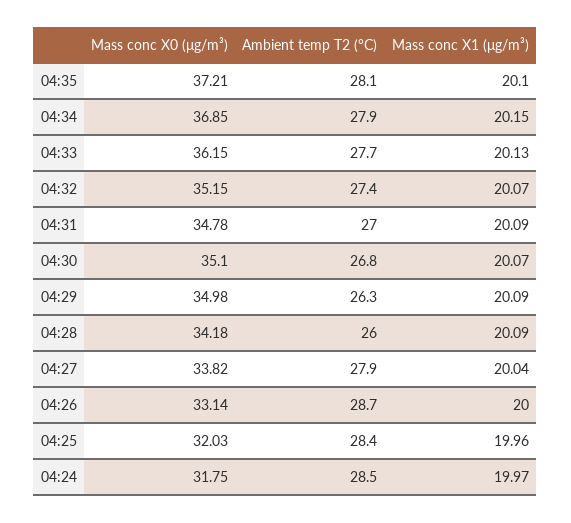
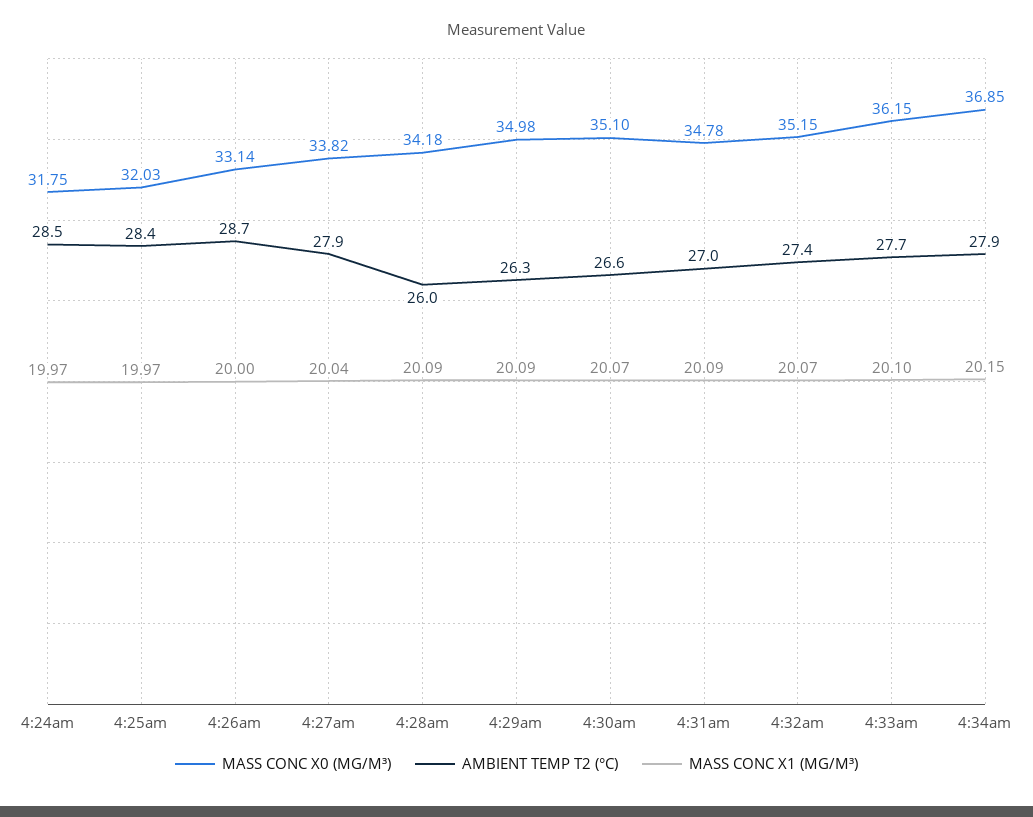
Mass conc X0 (μg/m³), 04:35: 37.21 -> none
Ambient temp T2 (°C), 04:35: 28.1 -> none
Mass conc X1 (μg/m³), 04:35: 20.1 -> none
Mass conc X1 (μg/m³), 04:33: 20.13 -> 20.1
Ambient temp T2 (°C), 04:30: 26.8 -> 26.6
Mass conc X1 (μg/m³), 04:25: 19.96 -> 19.97

